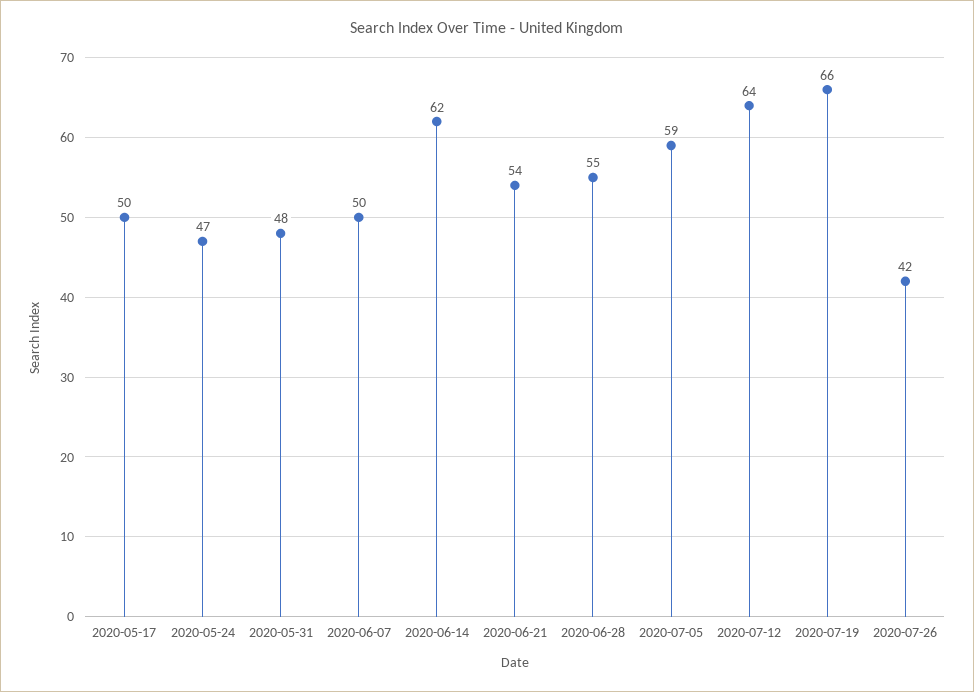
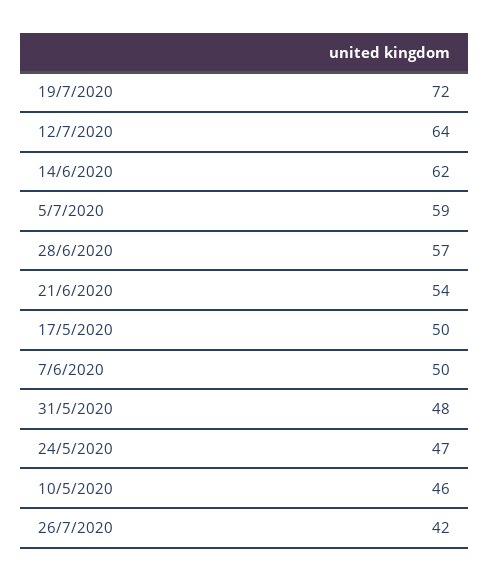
2020-06-28: 55 -> 57
2020-07-19: 66 -> 72
10/5/2020: none -> 46

